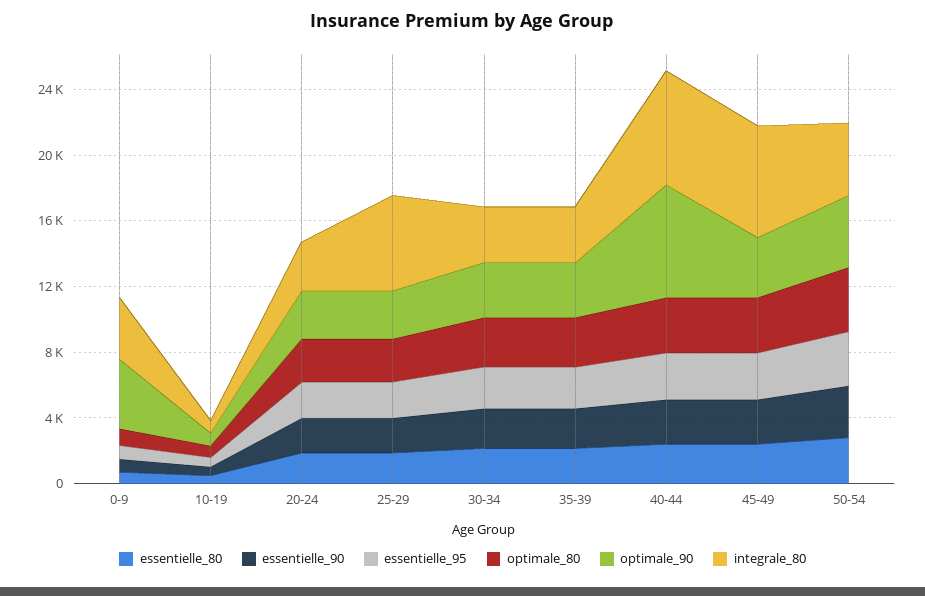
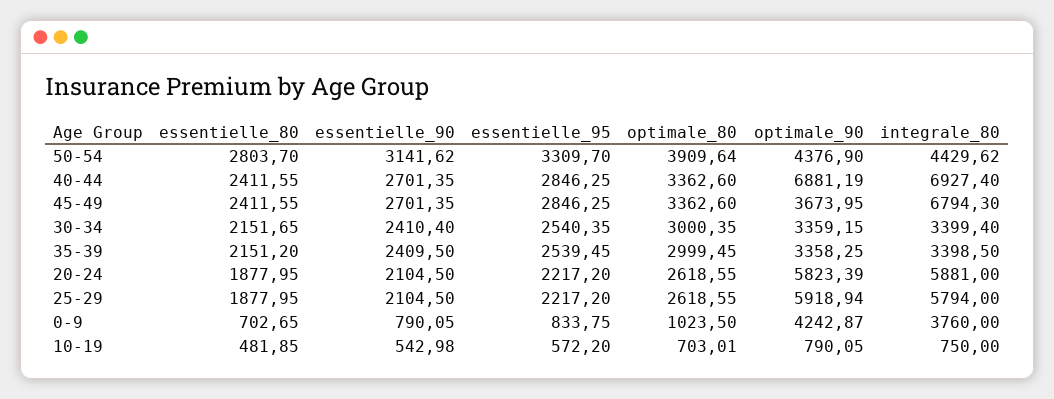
optimale_90, 20-24: 3000 -> 5823.39
integrale_80, 20-24: 3000 -> 5881
optimale_90, 25-29: 3000 -> 5918.94

